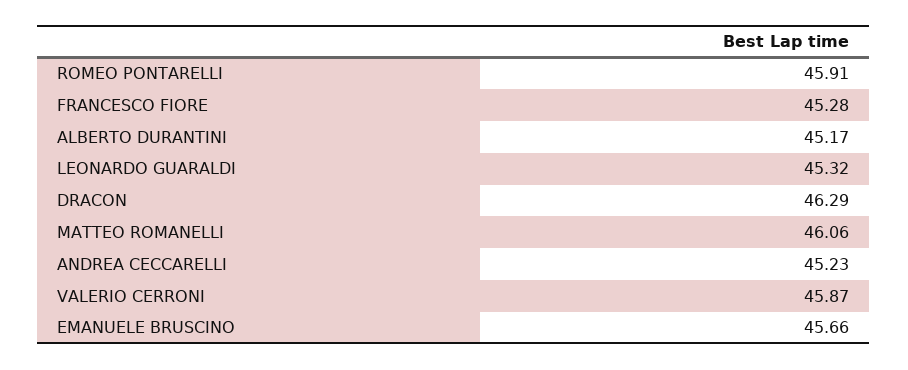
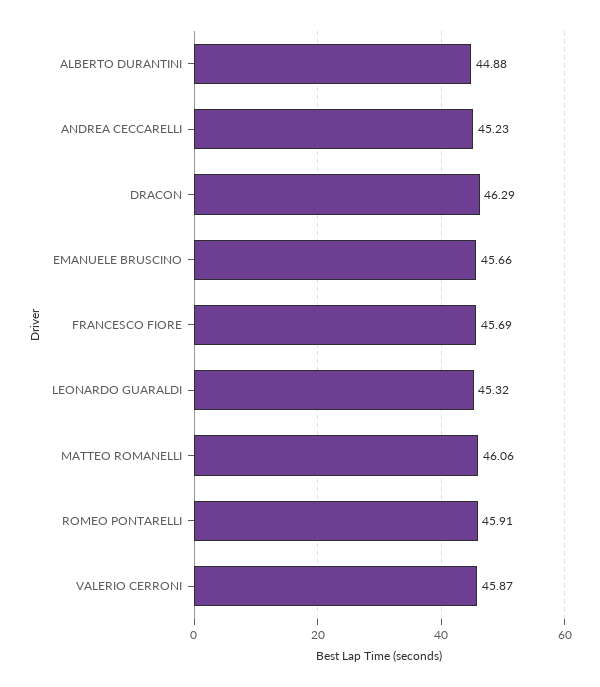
FRANCESCO FIORE: 45.28 -> 45.69
ALBERTO DURANTINI: 45.17 -> 44.88

